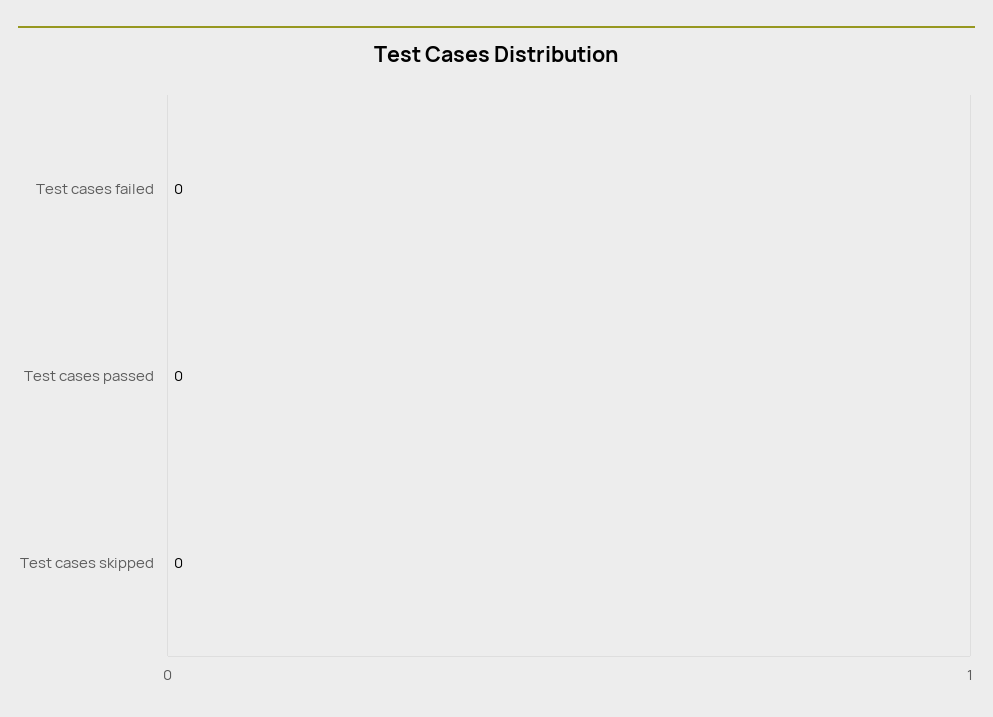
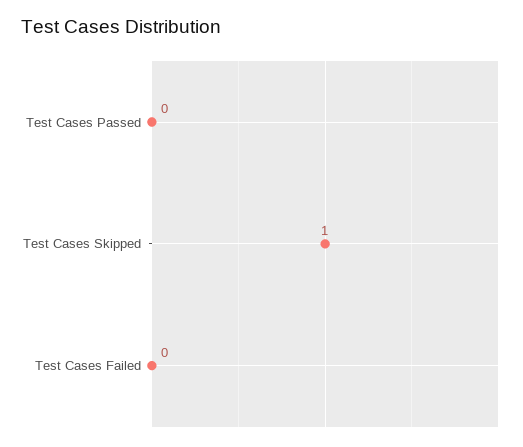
Test cases skipped: 0 -> 1

